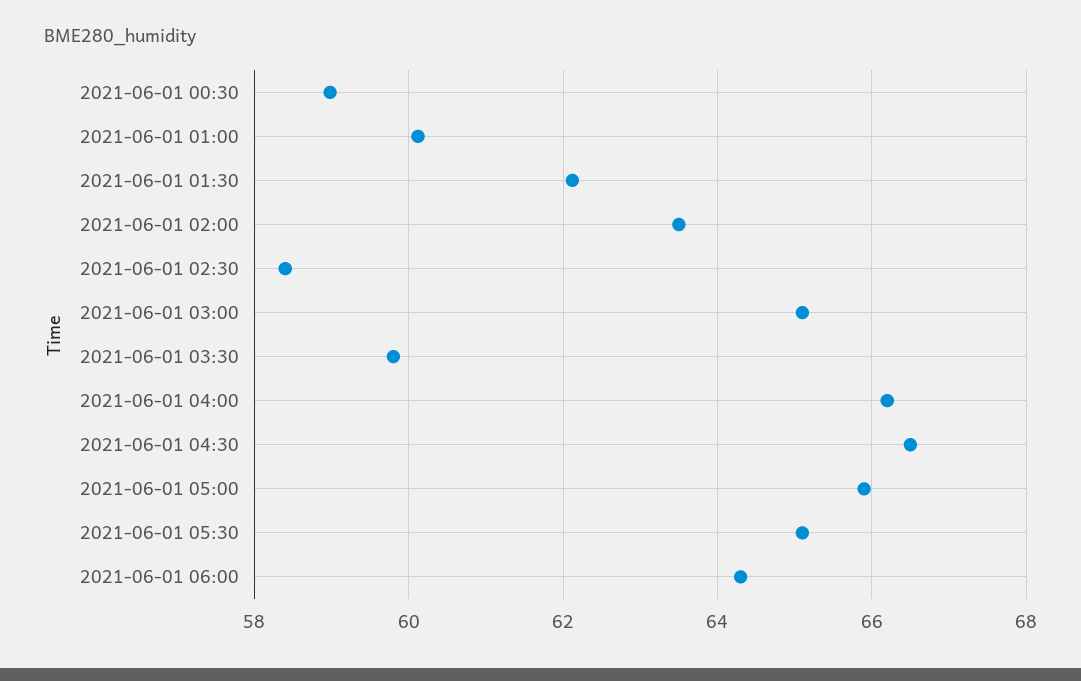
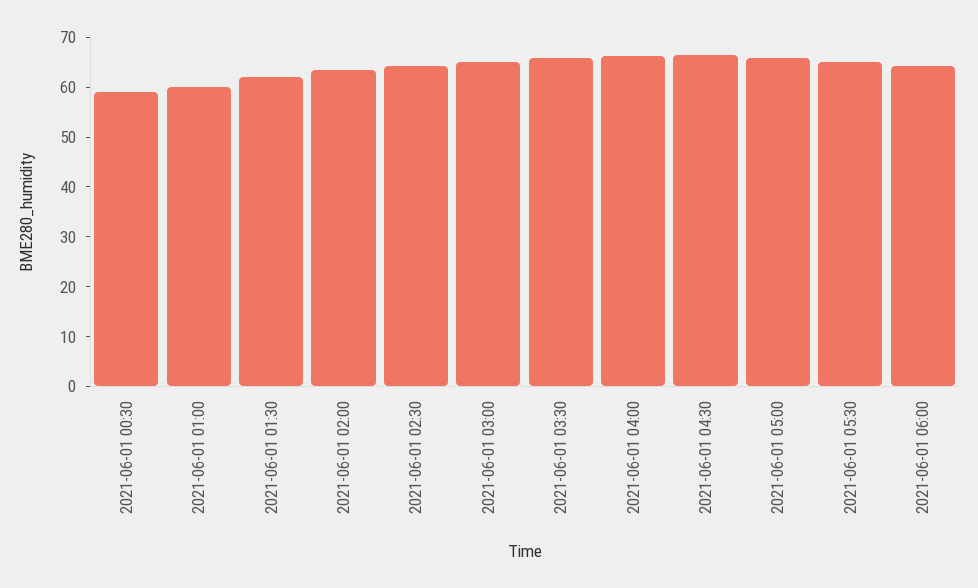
2021-06-01 02:30: 58.4 -> 64
2021-06-01 03:30: 59.8 -> 66

